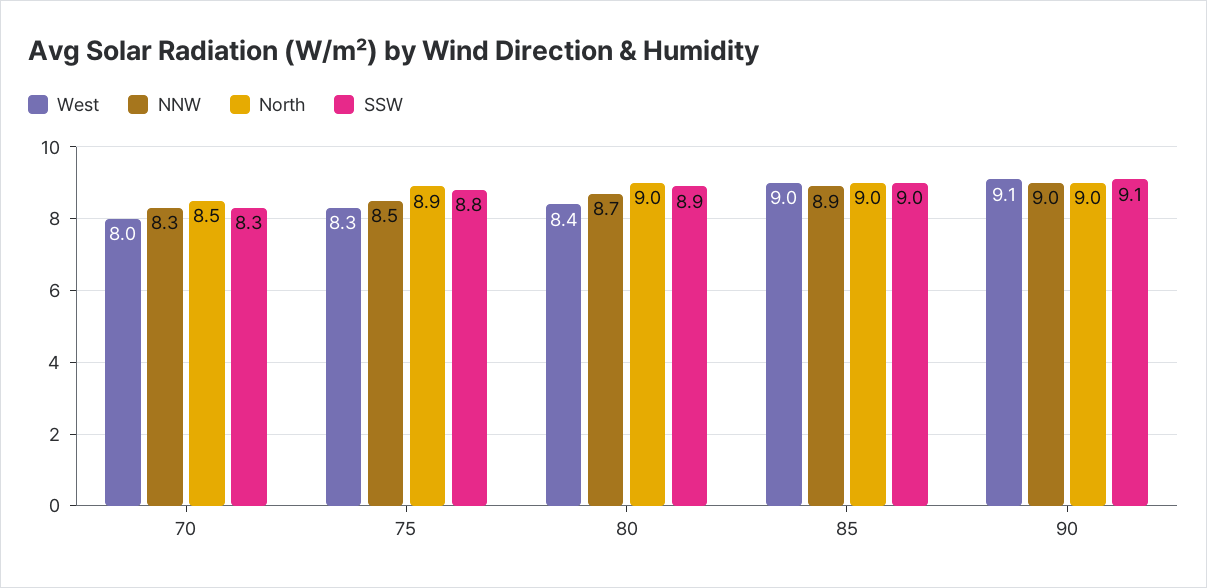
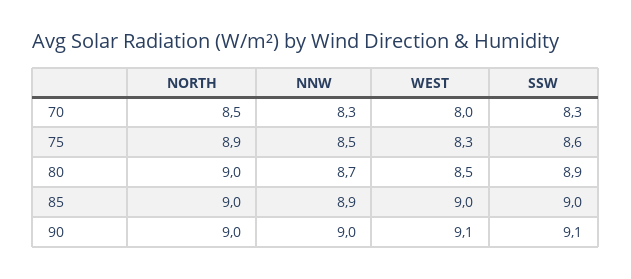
SSW, 75: 8.8 -> 8.6
West, 80: 8.4 -> 8.5

